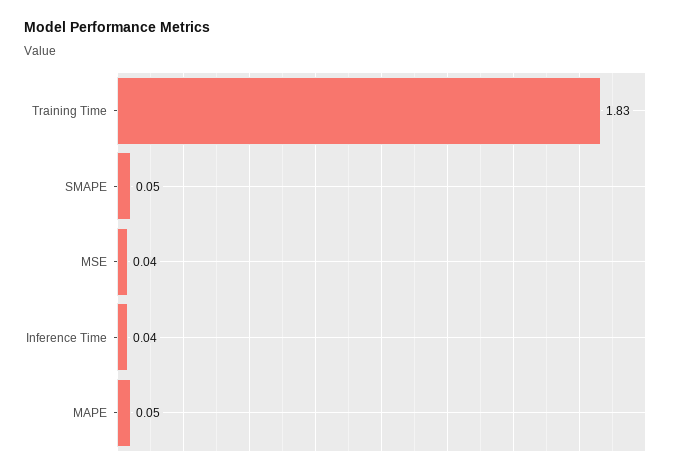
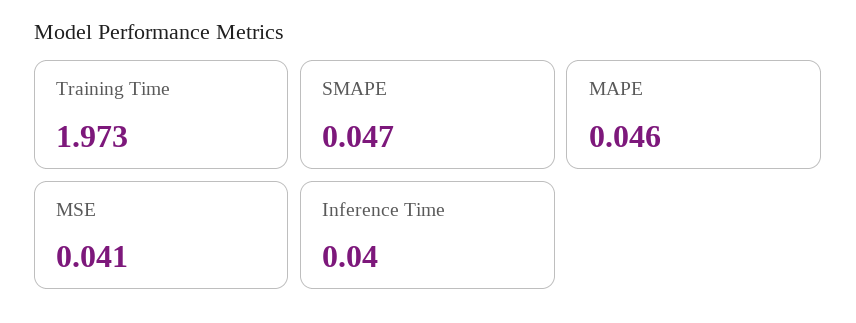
Training Time: 1.83 -> 1.973

